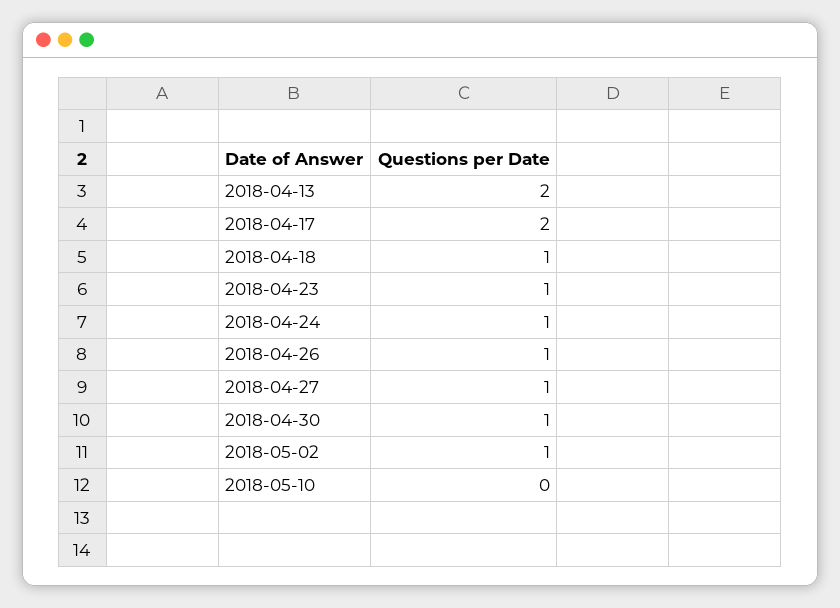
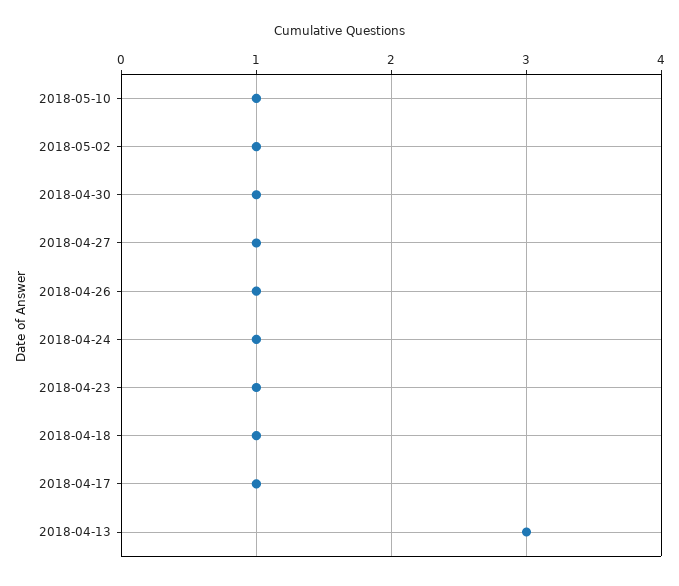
2018-04-13: 2 -> 3
2018-04-17: 2 -> 1
2018-05-10: 0 -> 1

